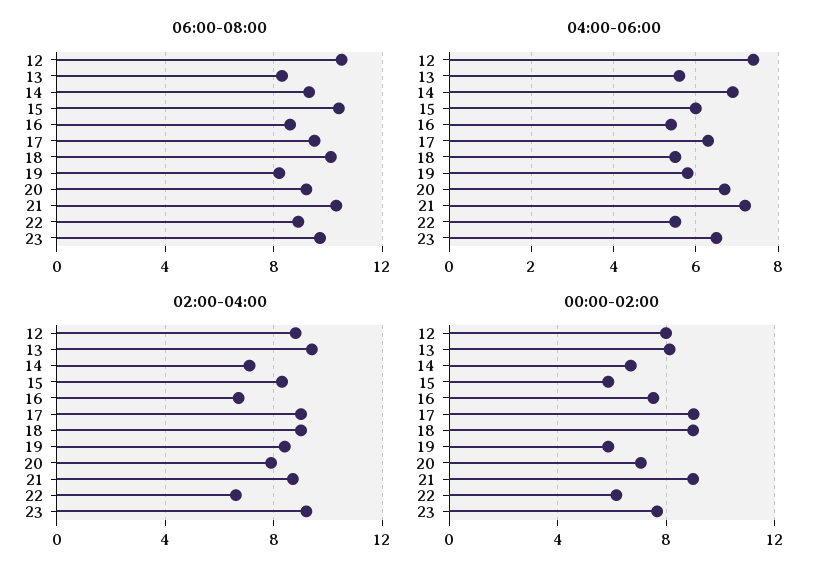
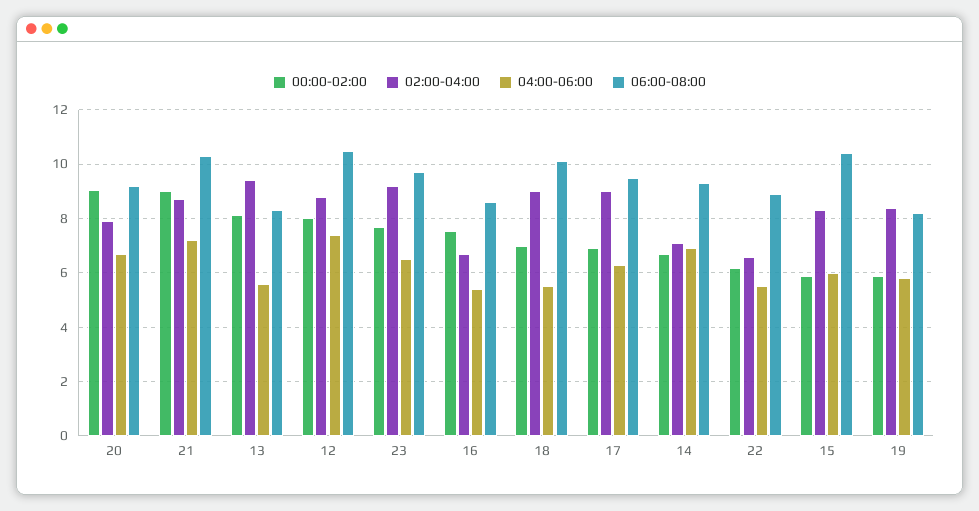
00:00-02:00, 17: 9 -> 7
00:00-02:00, 18: 9 -> 7
00:00-02:00, 20: 7 -> 9

